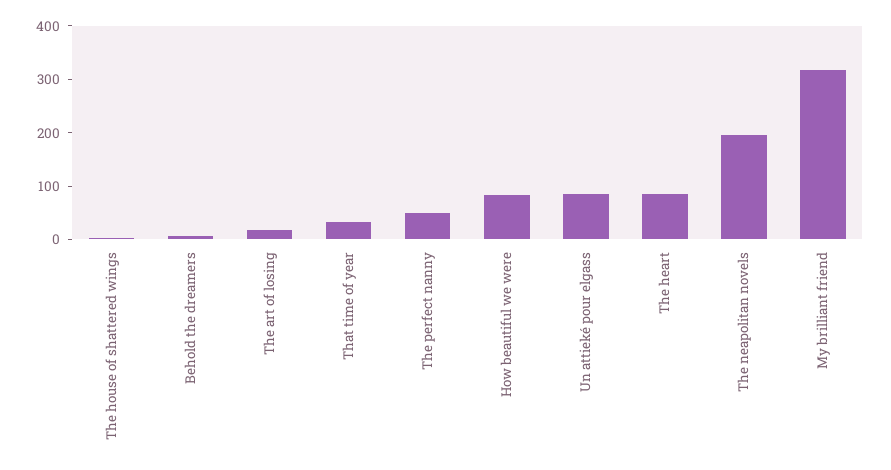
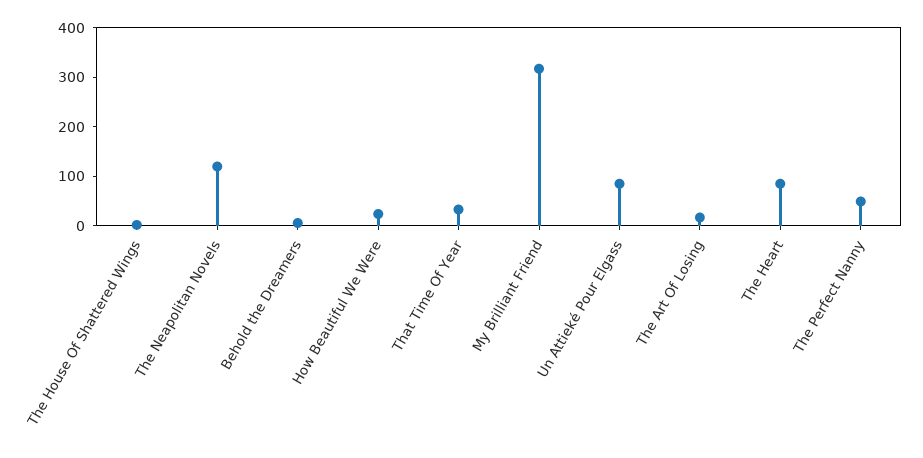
How beautiful we were: 80 -> 20
The neapolitan novels: 200 -> 120

